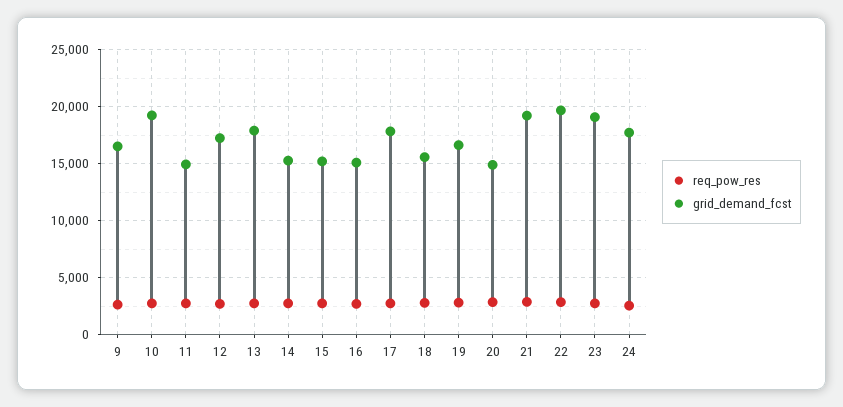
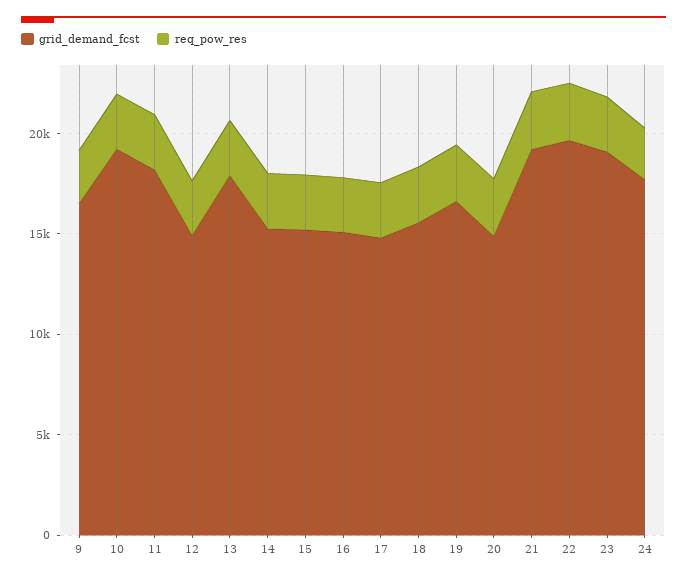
grid_demand_fcst, 11: 15000 -> 18000
grid_demand_fcst, 12: 17000 -> 15000
grid_demand_fcst, 17: 18000 -> 15000

